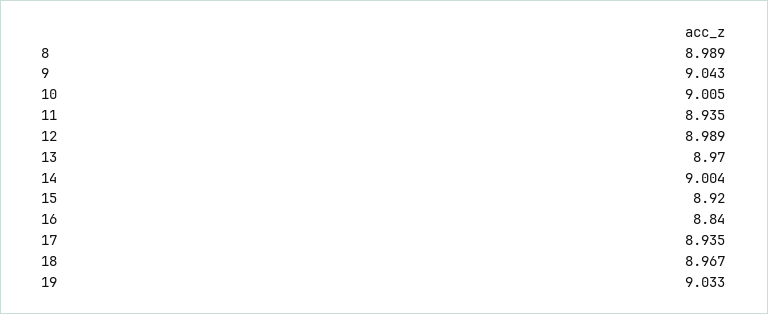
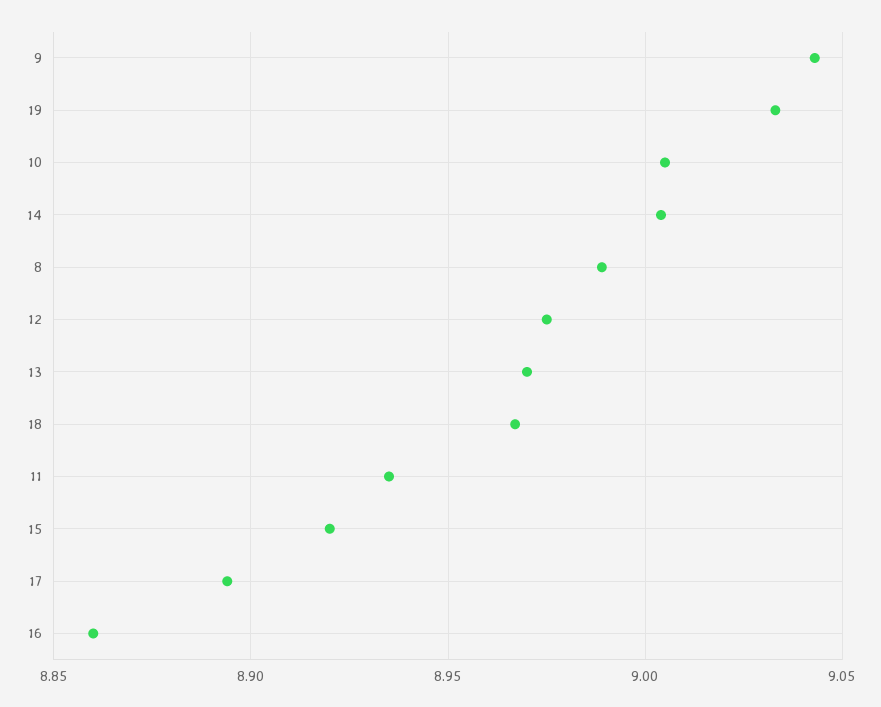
12: 8.989 -> 8.975
16: 8.84 -> 8.86
17: 8.935 -> 8.895

